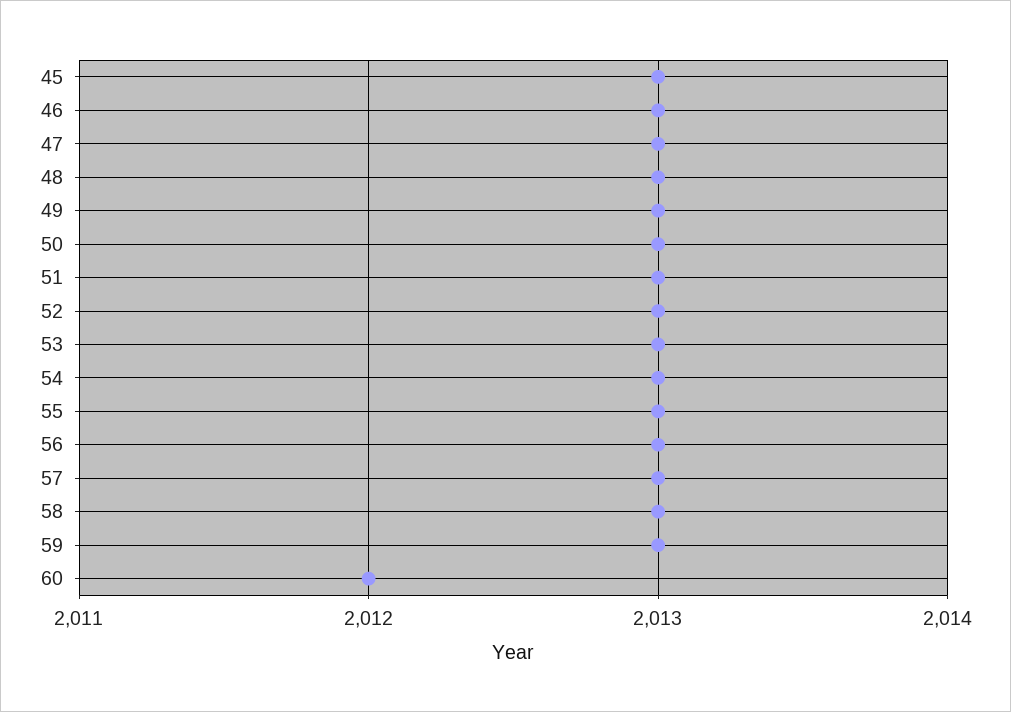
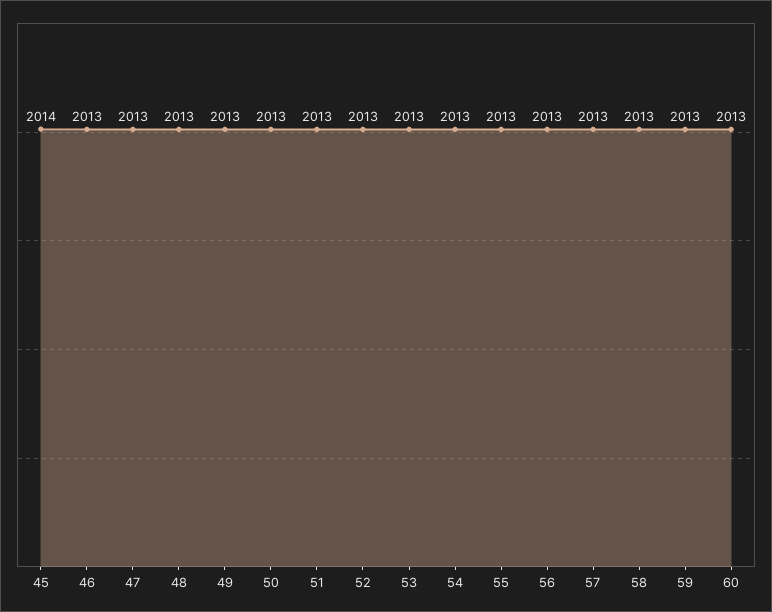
45: 2013 -> 2014
60: 2012 -> 2013

